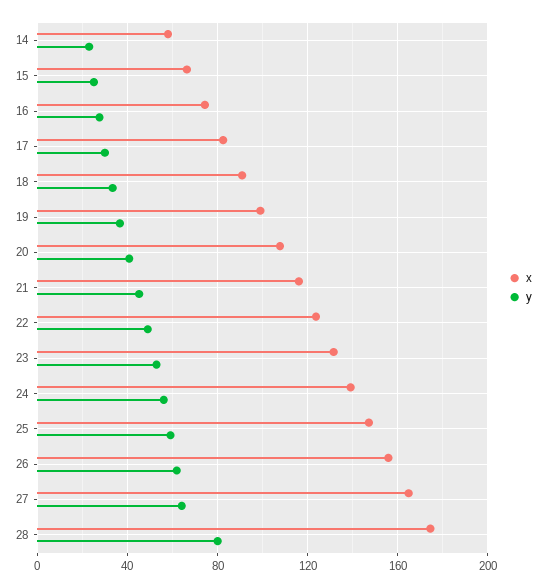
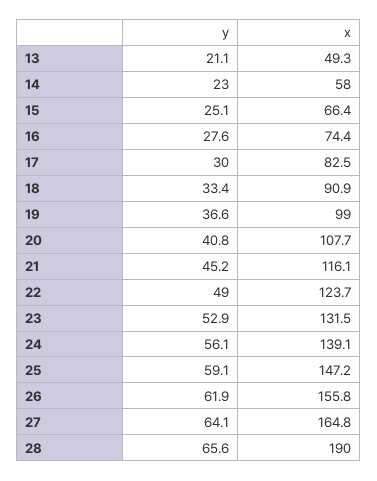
x, 28: 175 -> 190
y, 28: 80 -> 65.6
y, 13: none -> 21.1
x, 13: none -> 49.3

